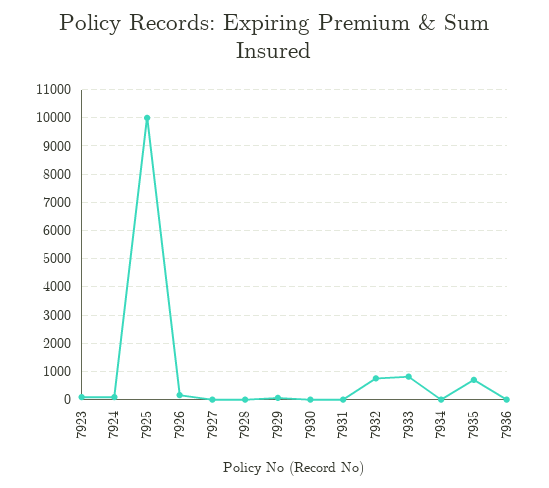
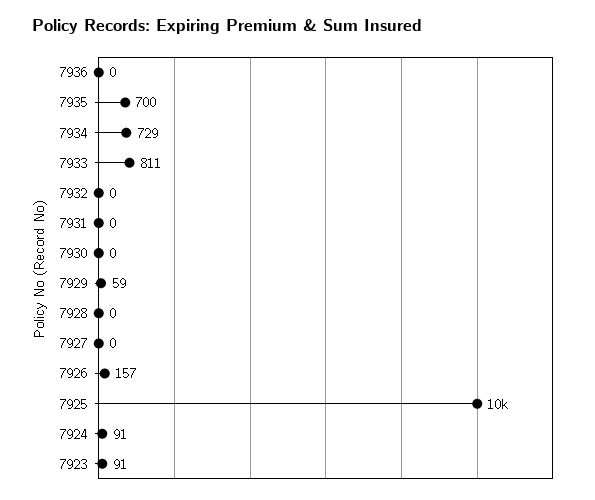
7932: 750 -> 0
7934: 0 -> 729

